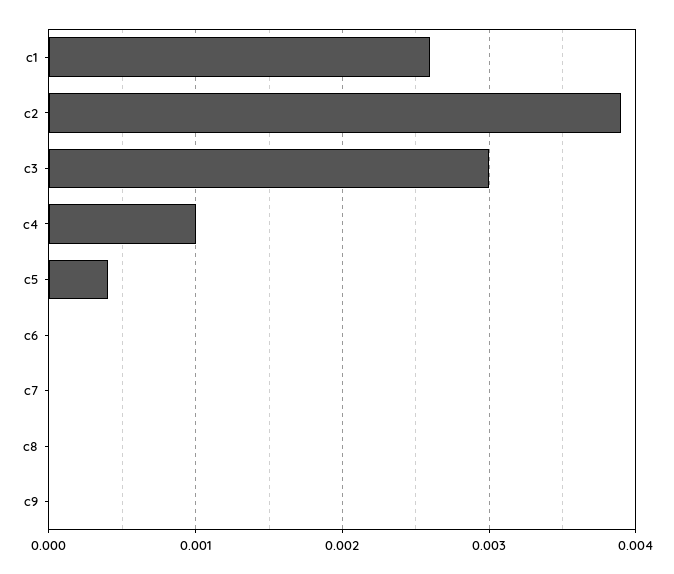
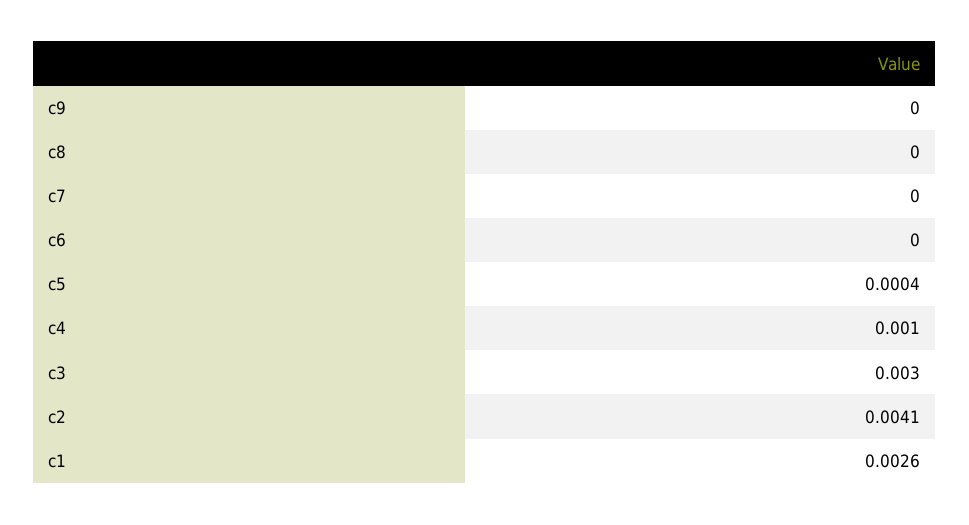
c2: 0.0039 -> 0.0041

